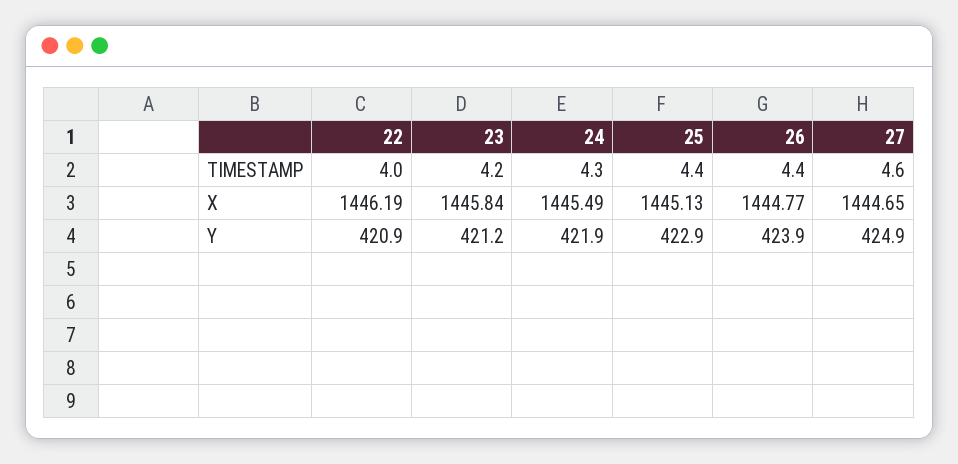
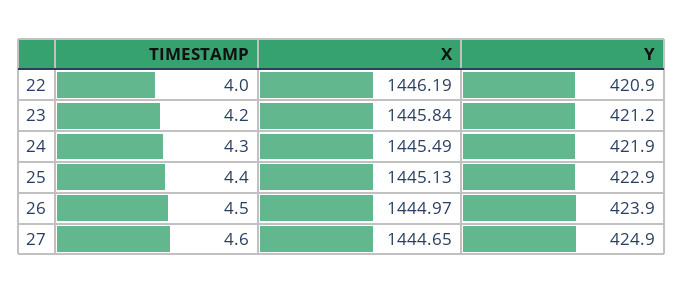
26, TIMESTAMP: 4.4 -> 4.5
26, X: 1444.77 -> 1444.97

